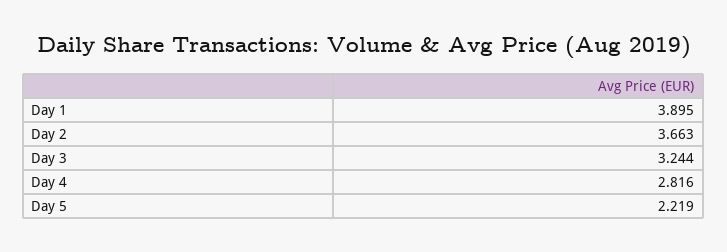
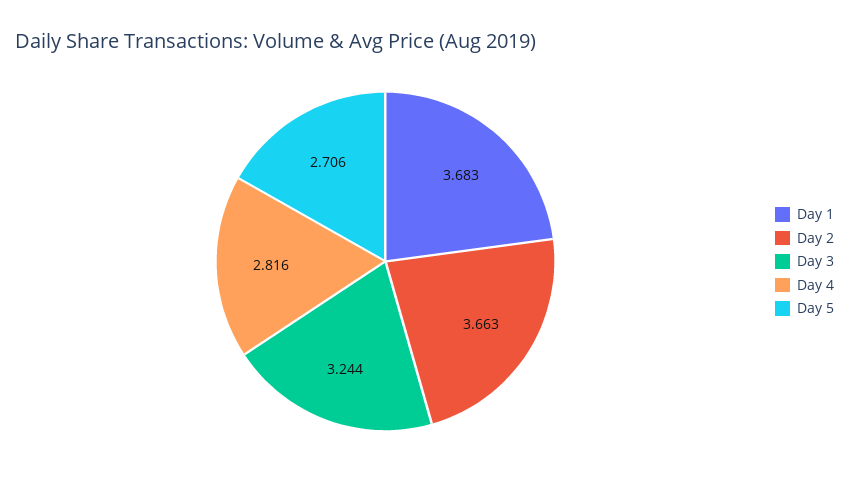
Day 1: 3.895 -> 3.683
Day 5: 2.219 -> 2.706

